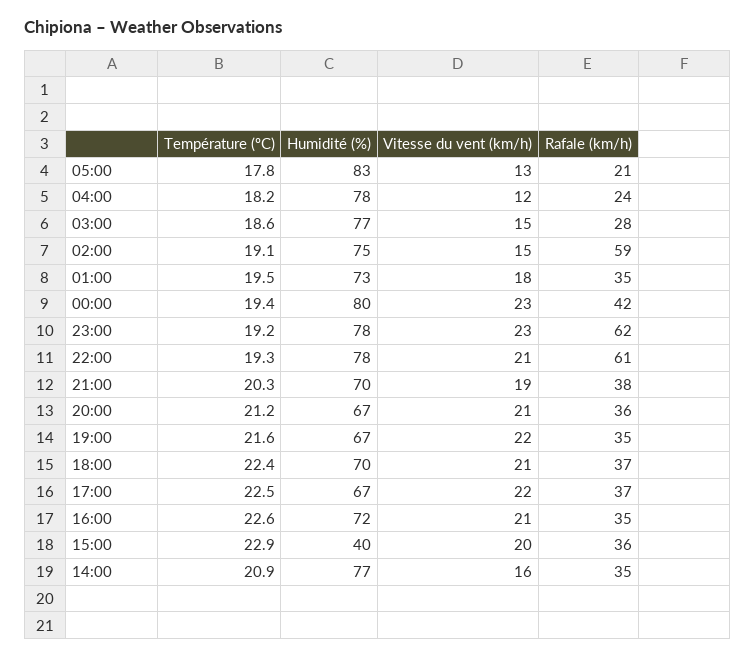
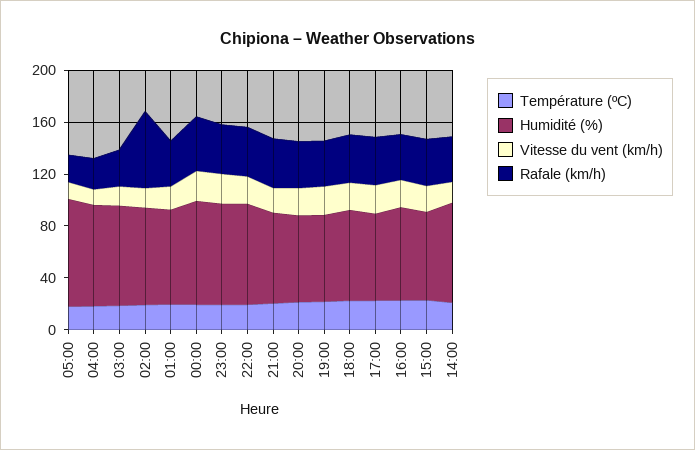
Rafale (km/h), 23:00: 62 -> 40
Rafale (km/h), 22:00: 61 -> 40
Humidité (%), 15:00: 40 -> 70

